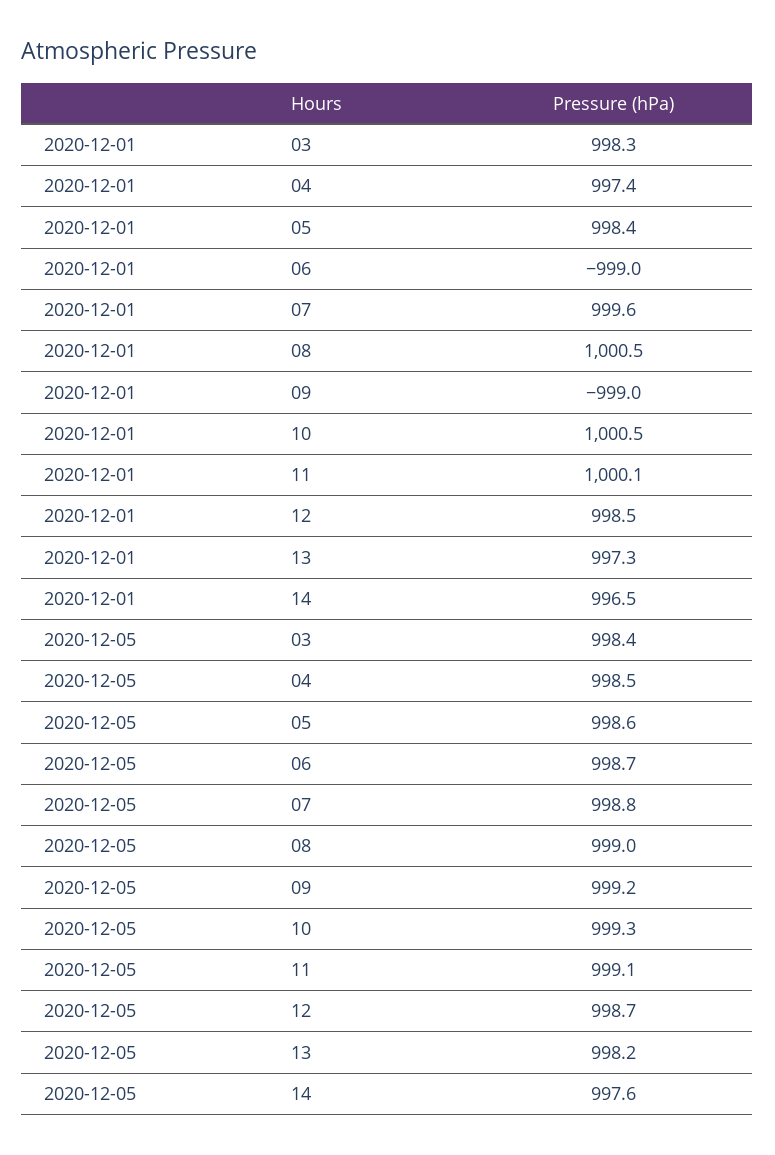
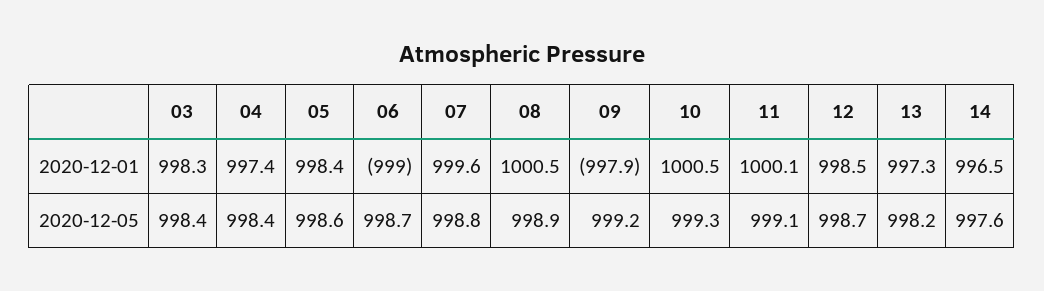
2020-12-01, 09: -999 -> -997.9
2020-12-05, 04: 998.5 -> 998.4
2020-12-05, 08: 999 -> 998.9

